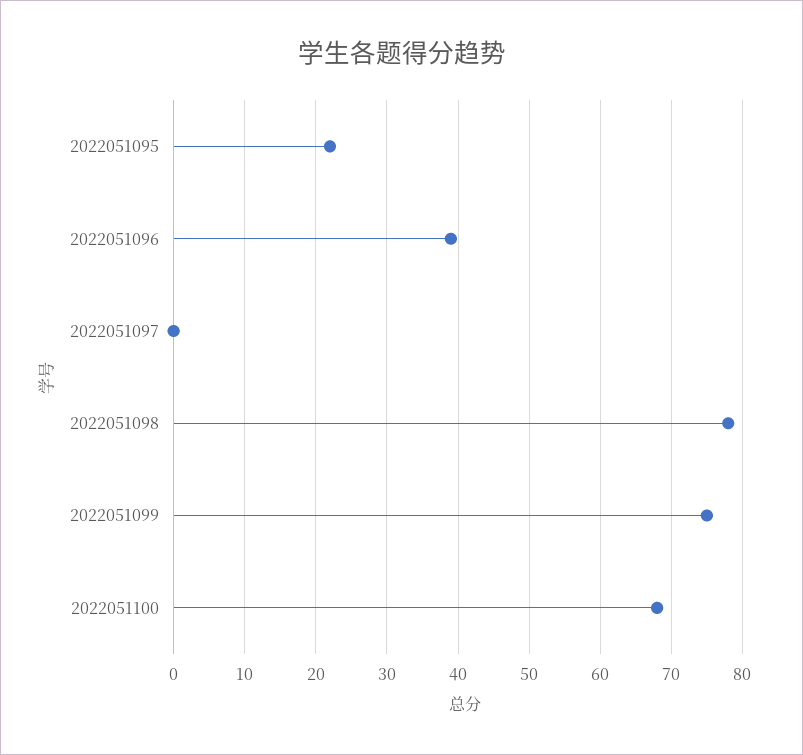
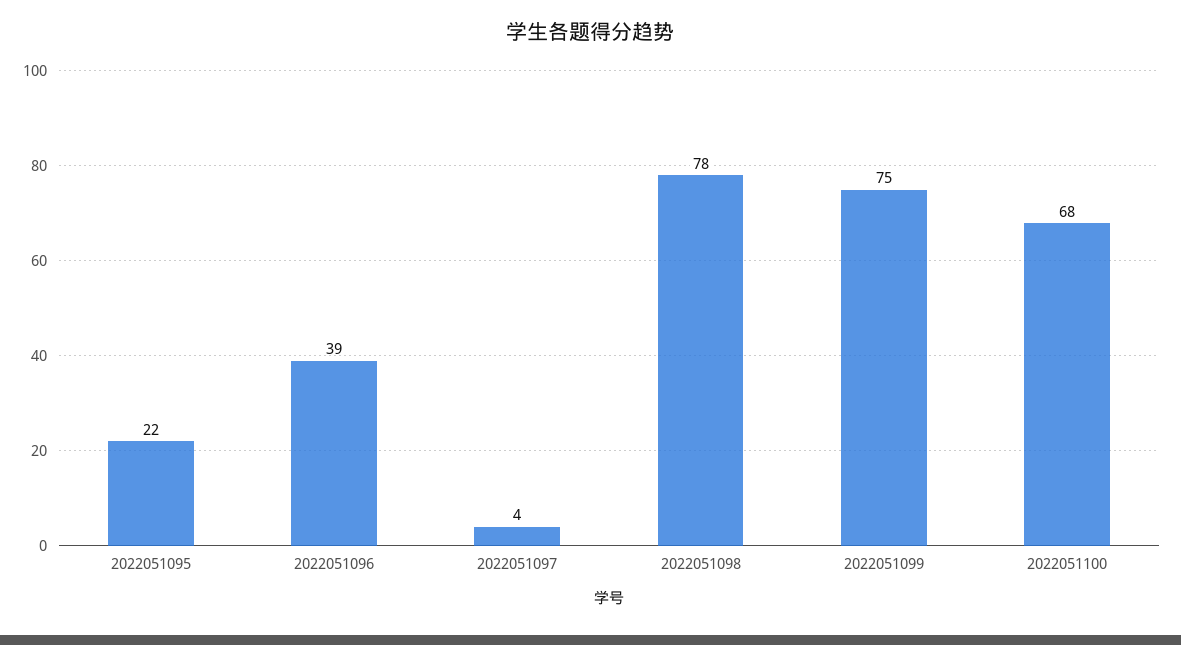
2022051097: 0 -> 4

